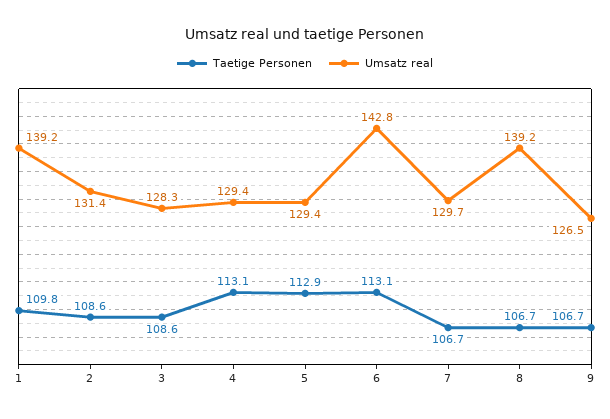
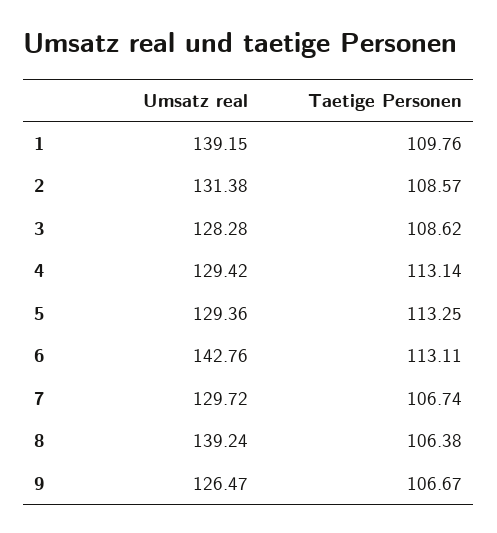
Taetige Personen, 5: 112.9 -> 113.25
Taetige Personen, 8: 106.7 -> 106.38

